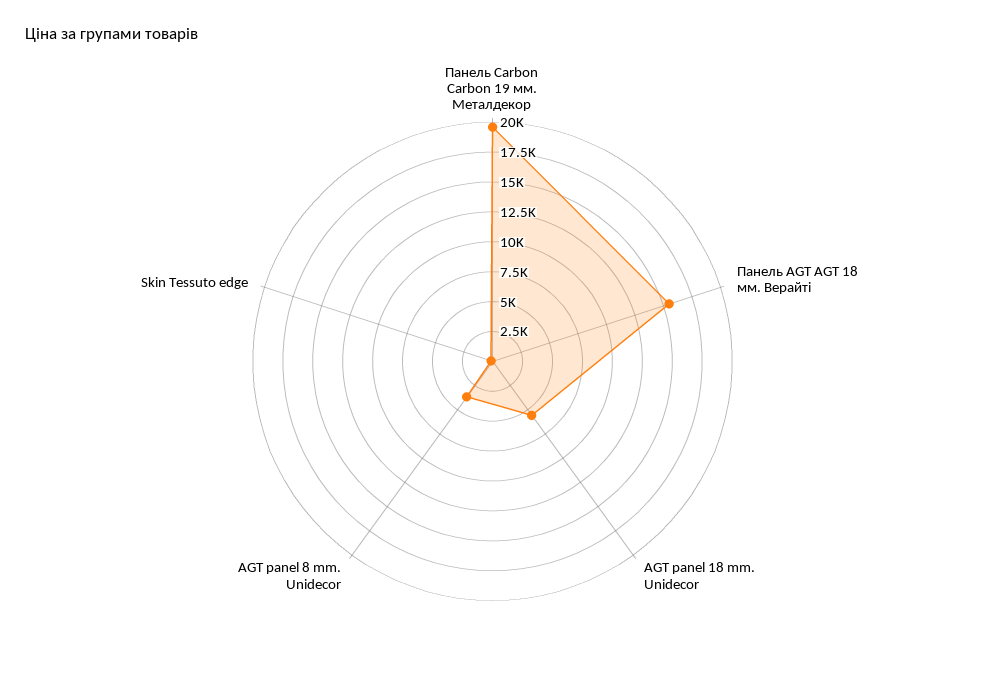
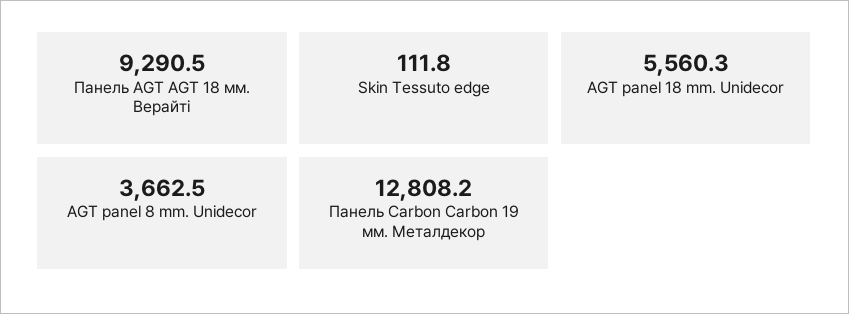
Панель Carbon Carbon 19 мм. Металдекор: 20000 -> 12808.2
Панель AGT AGT 18 мм. Верайті: 15000 -> 9290.5

